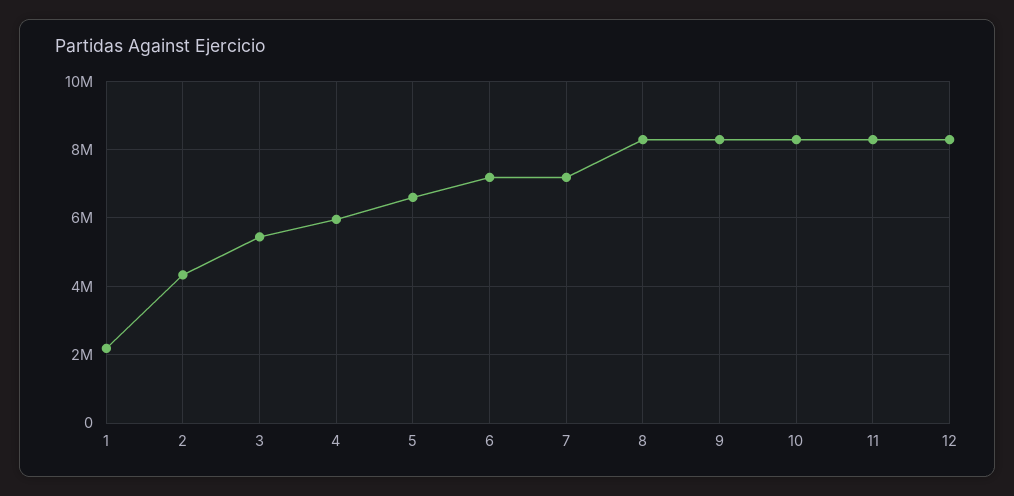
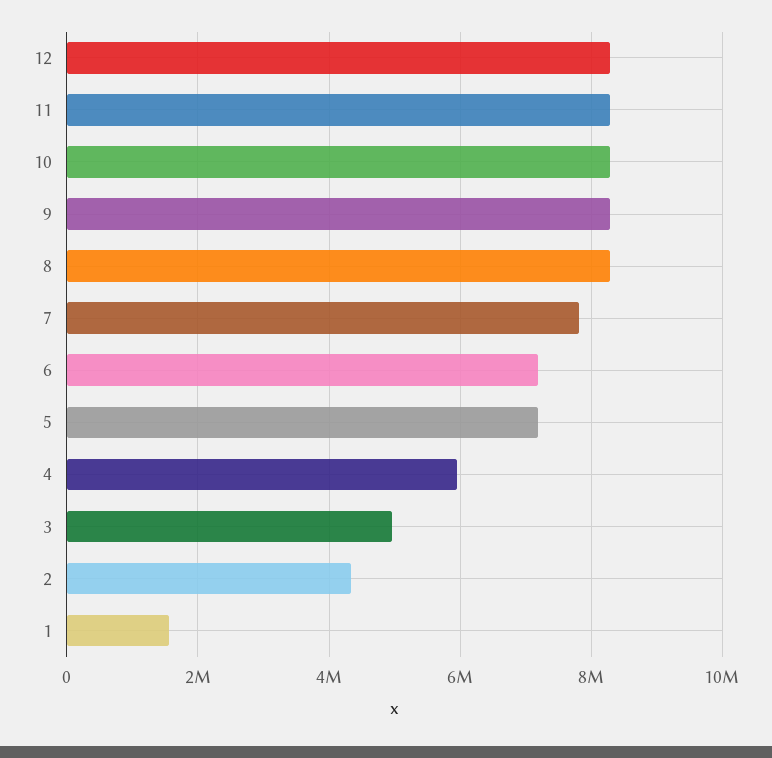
1: 2200000 -> 1600000
3: 5400000 -> 5000000
5: 6600000 -> 7200000
7: 7200000 -> 7800000

